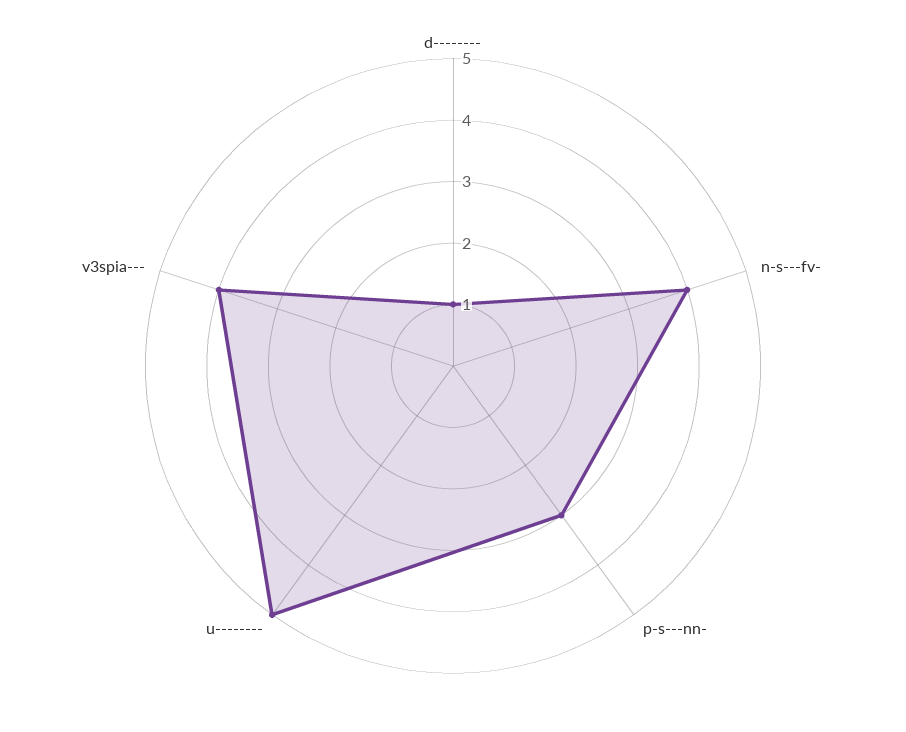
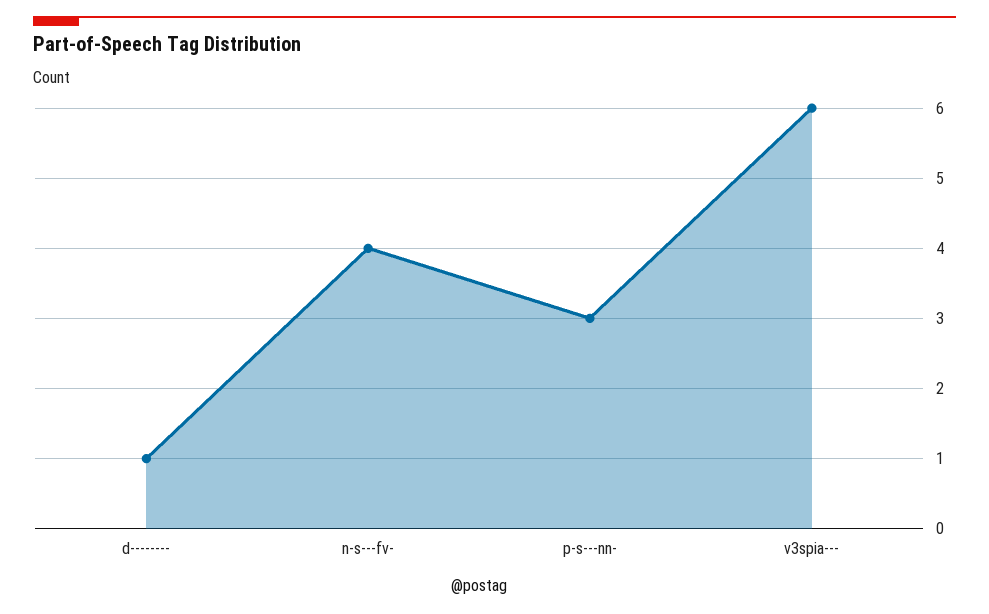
u--------: 5 -> none
v3spia---: 4 -> 6

